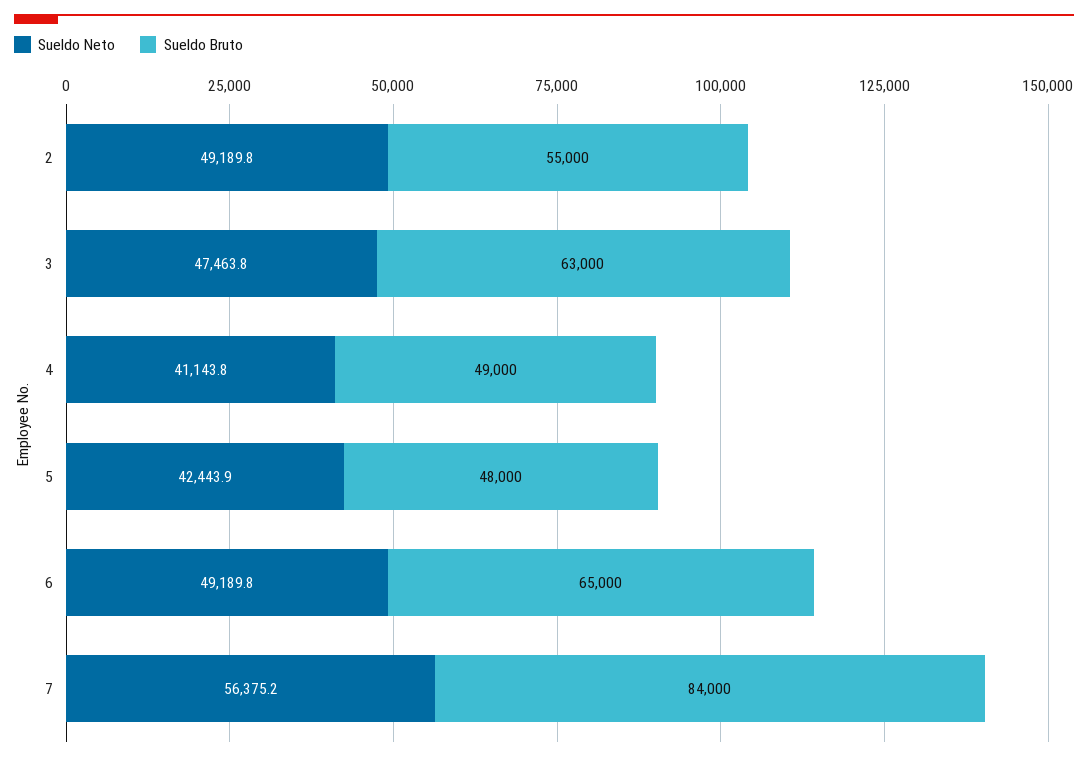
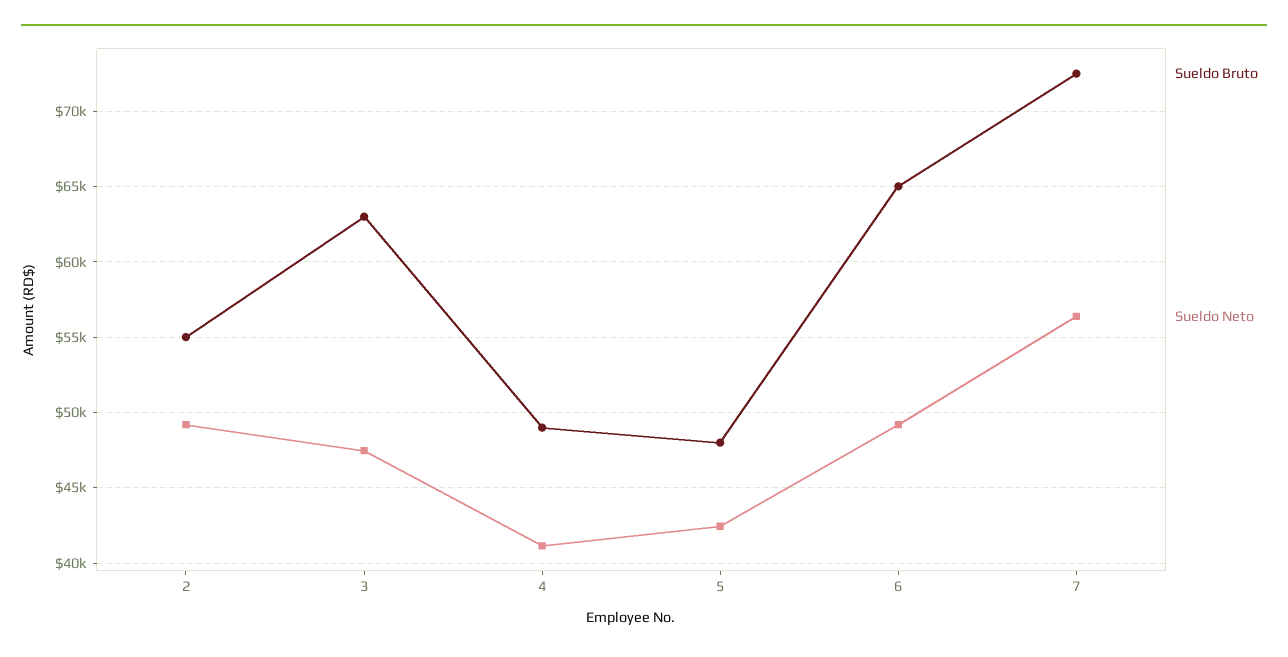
Sueldo Bruto, 7: 84000 -> 72500

